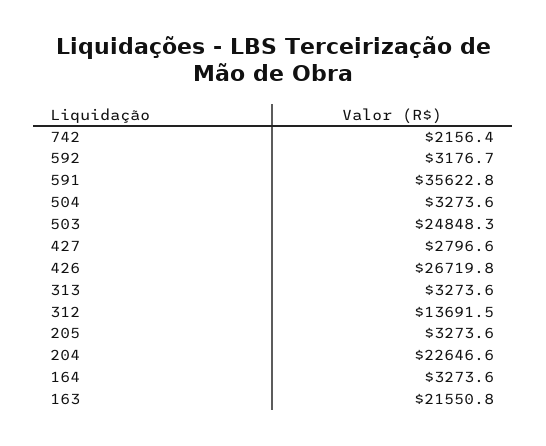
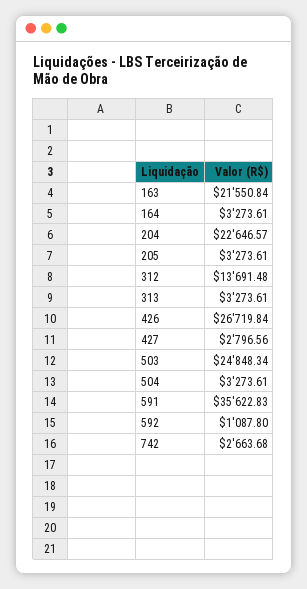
742: 2156.4 -> 2663.68
592: 3176.7 -> 1087.8

